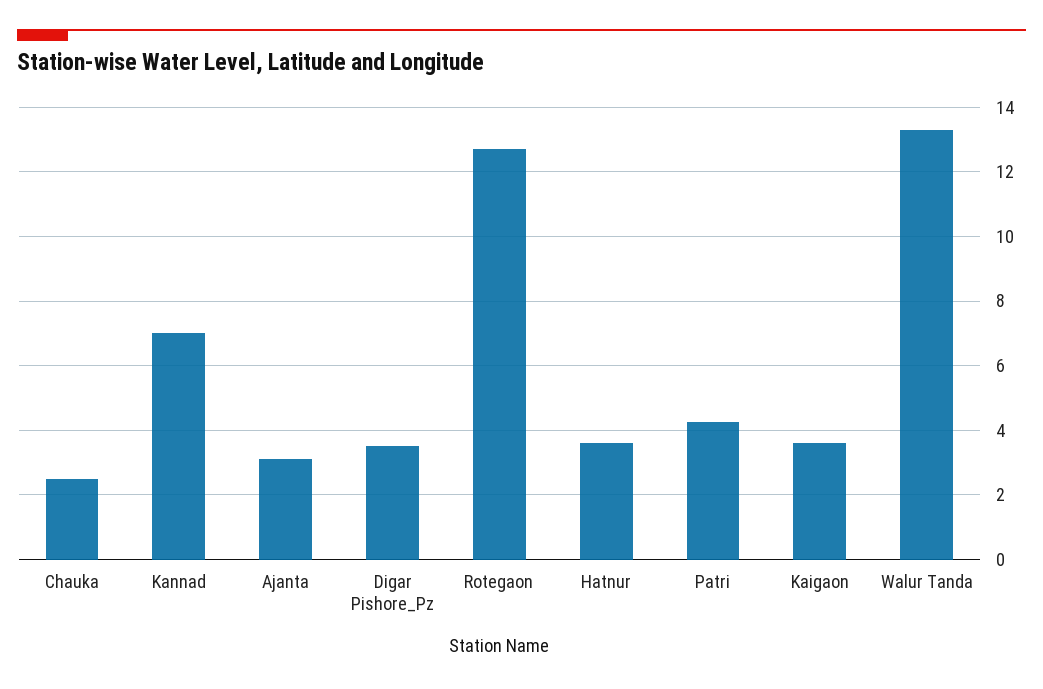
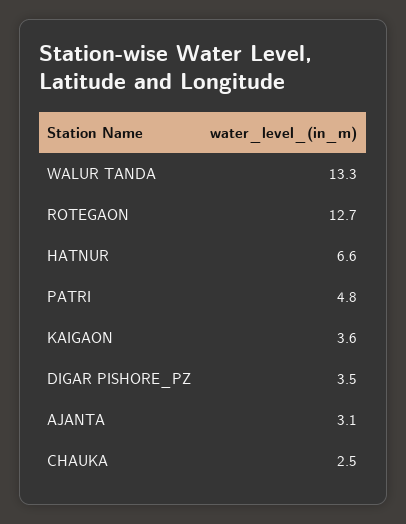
Kannad: 7 -> none
Hatnur: 3.6 -> 6.6
Patri: 4.2 -> 4.8

